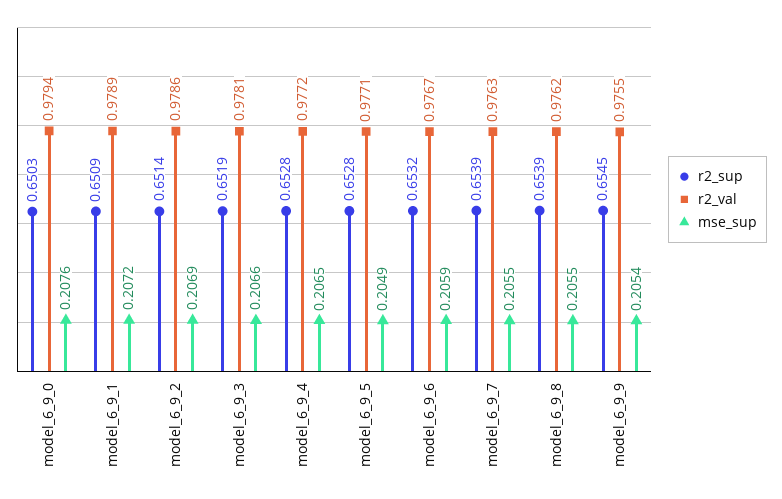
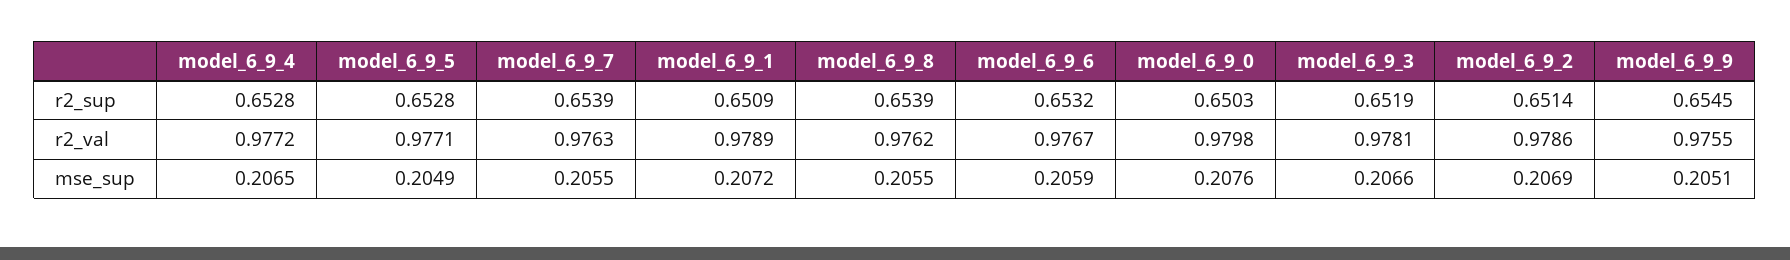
r2_val, model_6_9_0: 0.9794 -> 0.9798
mse_sup, model_6_9_9: 0.2054 -> 0.2051

